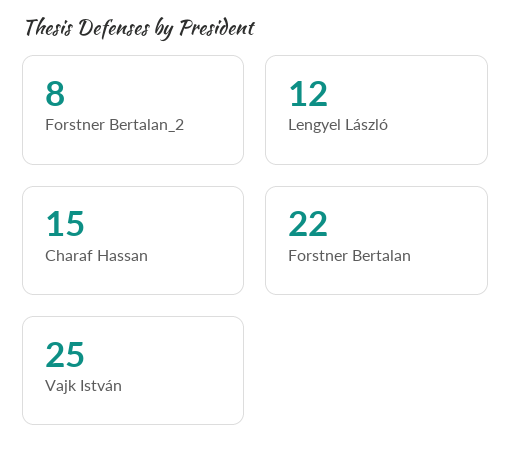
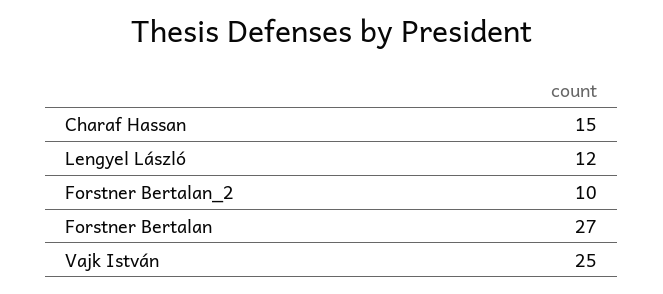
Forstner Bertalan_2: 8 -> 10
Forstner Bertalan: 22 -> 27

